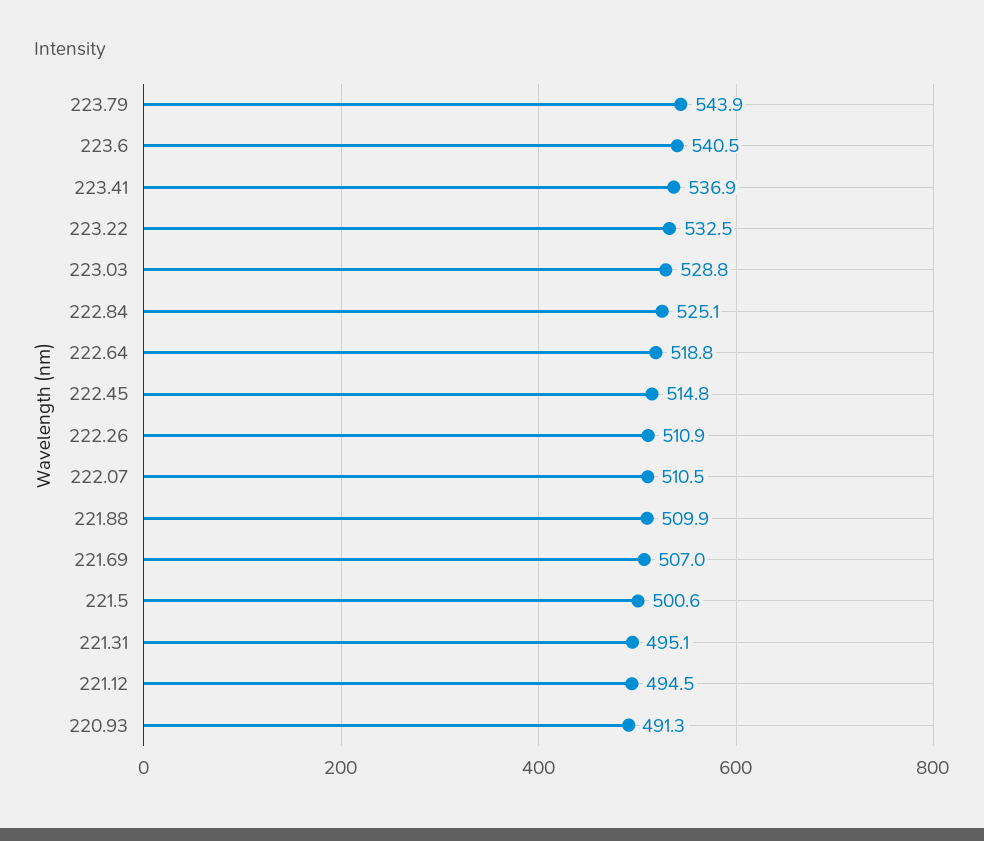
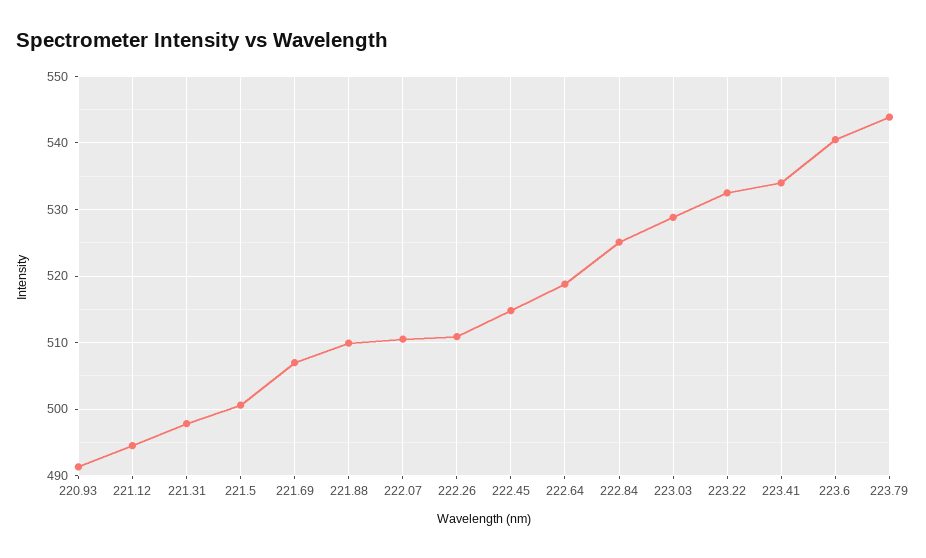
223.41: 536.9 -> 534
221.31: 495.1 -> 498

